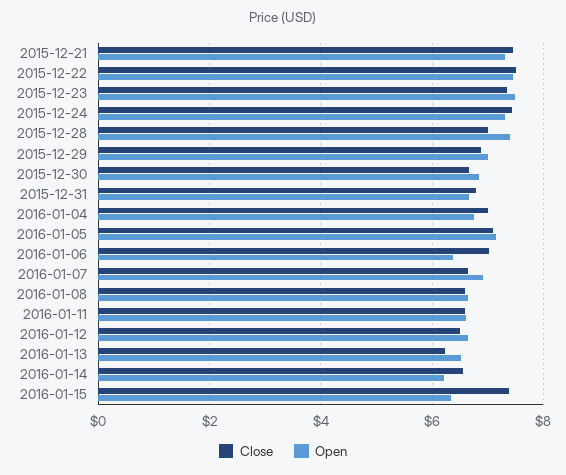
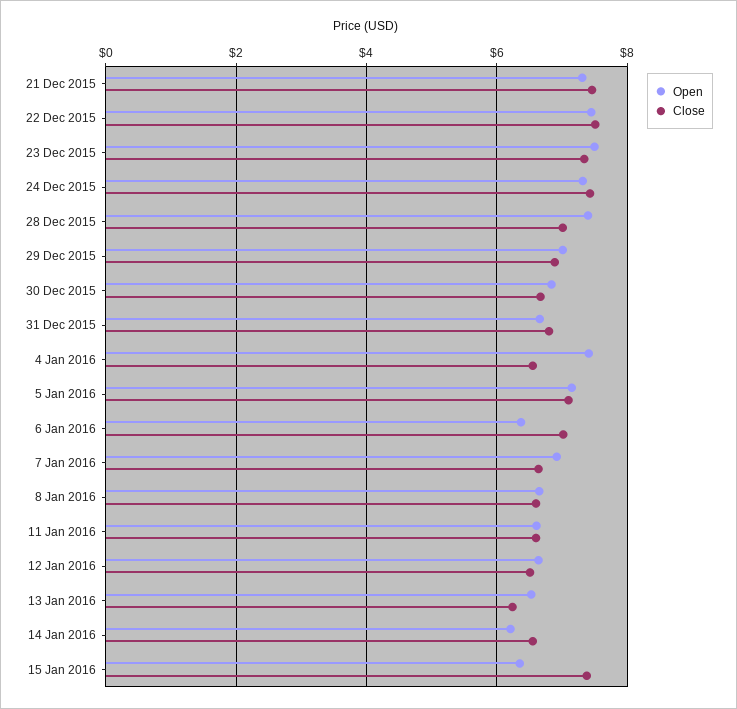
Close, 2016-01-04: 7 -> 6.6
Open, 2016-01-04: 6.8 -> 7.4

